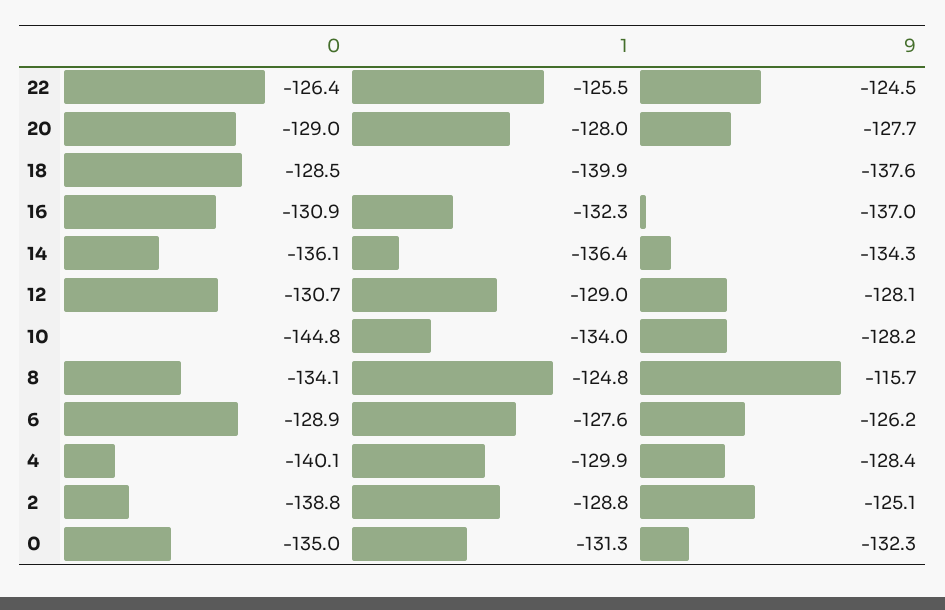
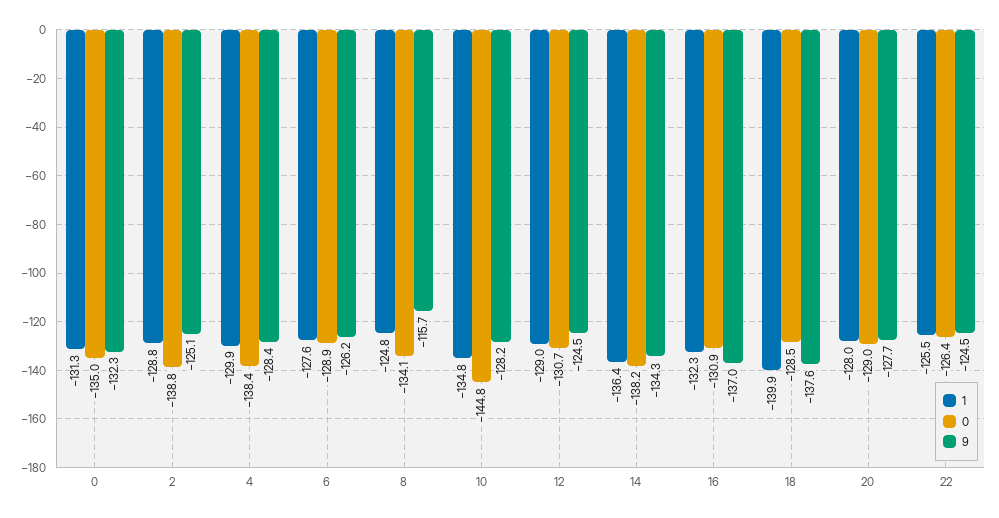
0, 14: -136.1 -> -138.2
9, 12: -128.1 -> -124.5
1, 10: -134 -> -134.8
0, 4: -140.1 -> -138.4

